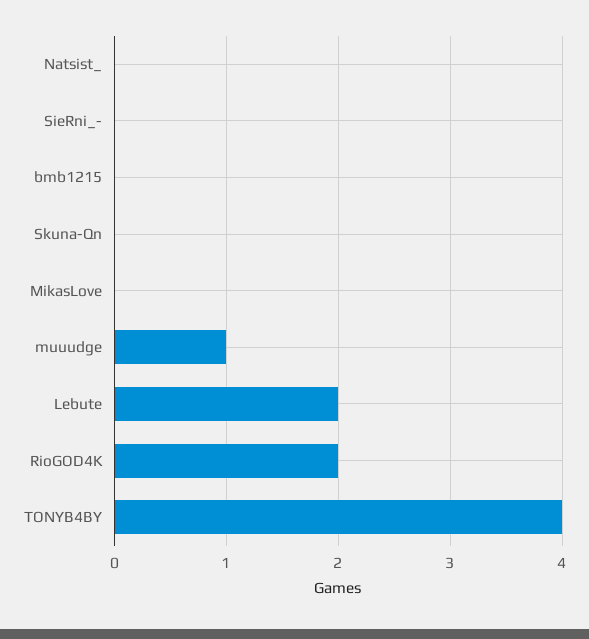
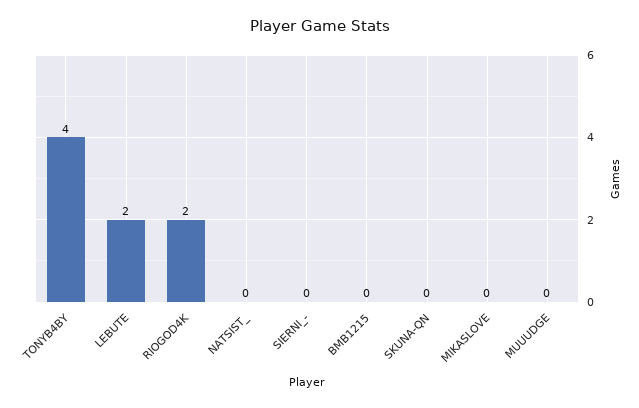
muuudge: 1 -> 0

